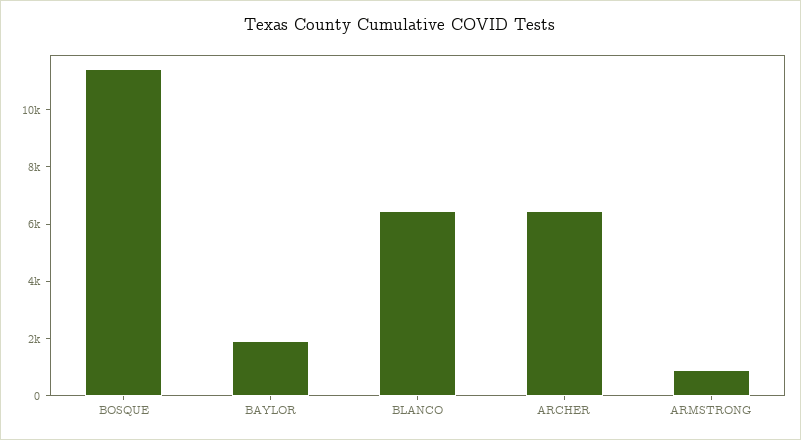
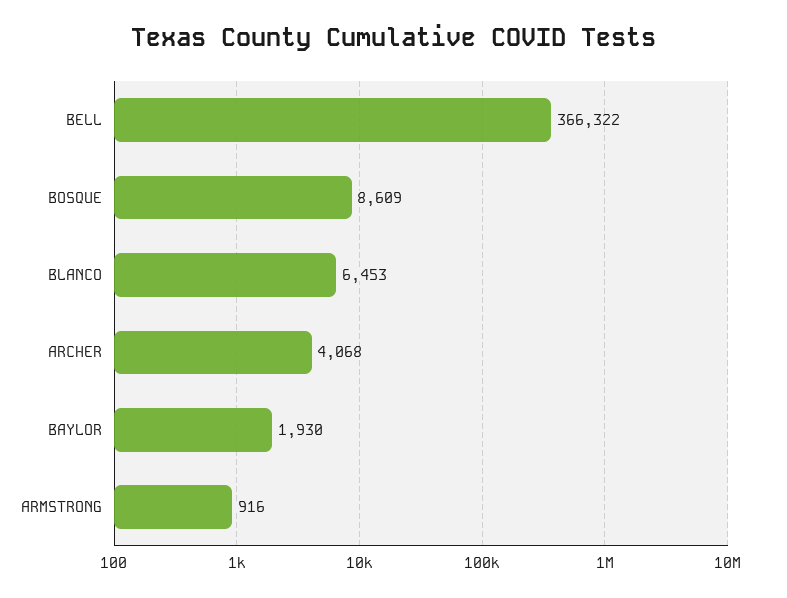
BOSQUE: 11500 -> 8609
ARCHER: 6500 -> 4068
BELL: none -> 366322

